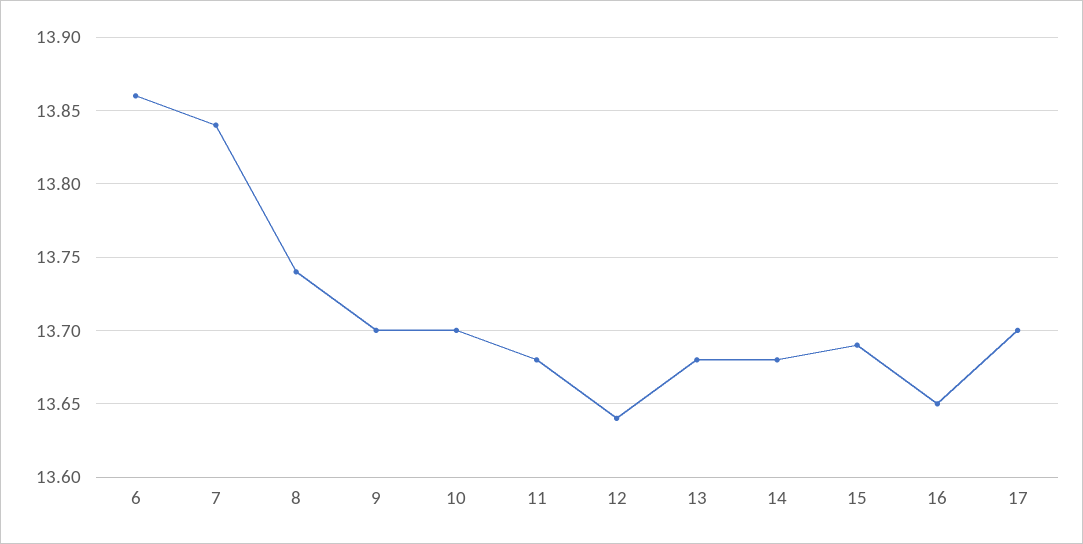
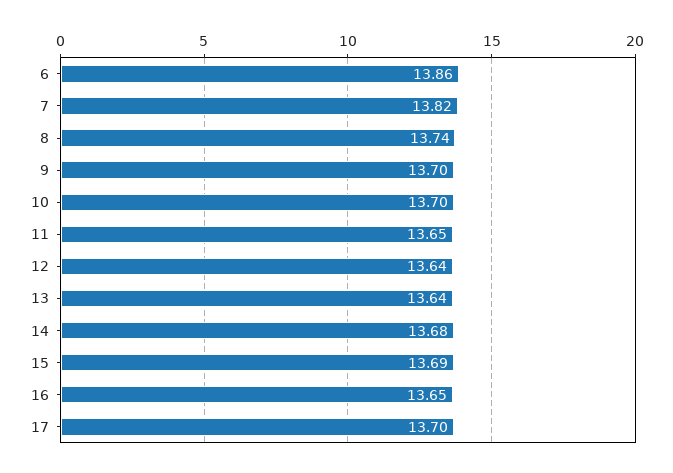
7: 13.84 -> 13.82
11: 13.68 -> 13.65
13: 13.68 -> 13.64

